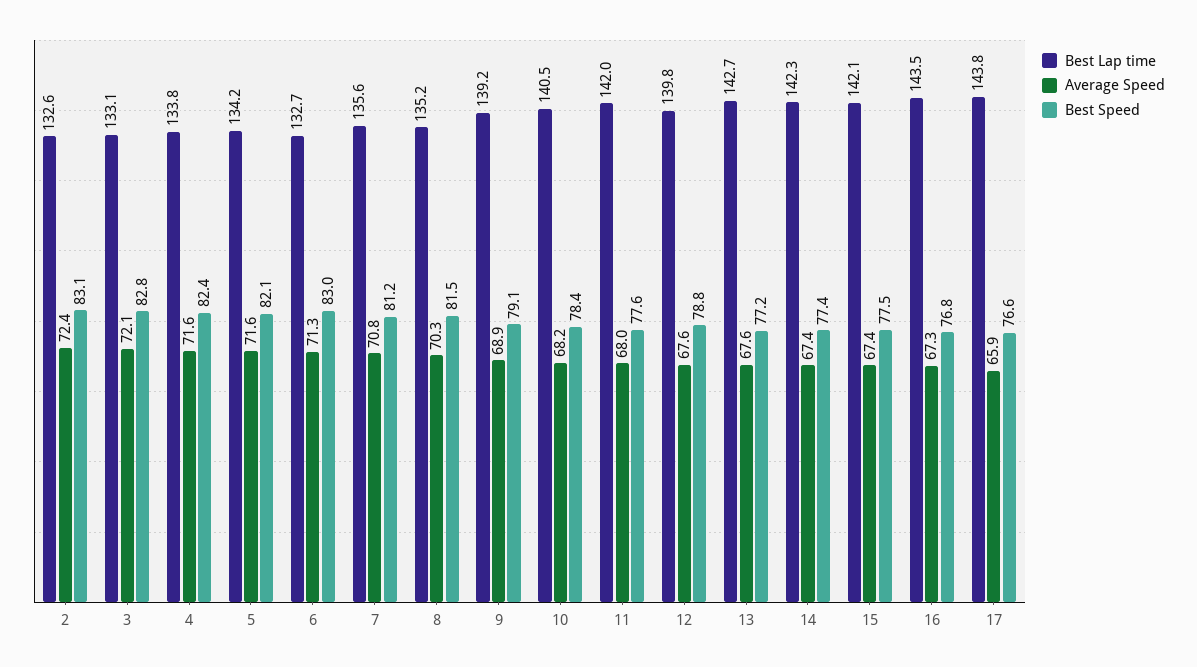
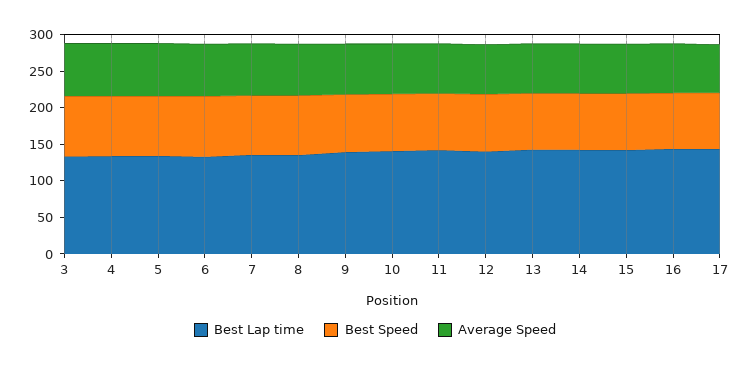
Best Lap time, 2: 132.6 -> none
Average Speed, 2: 72.4 -> none
Best Speed, 2: 83.1 -> none

